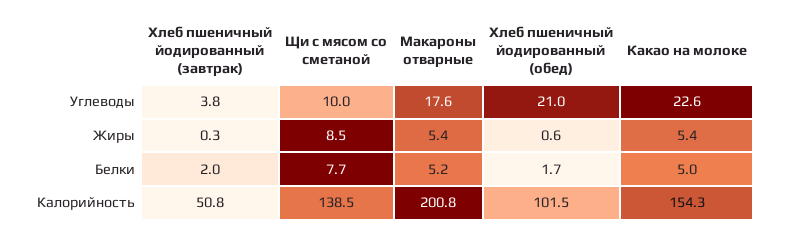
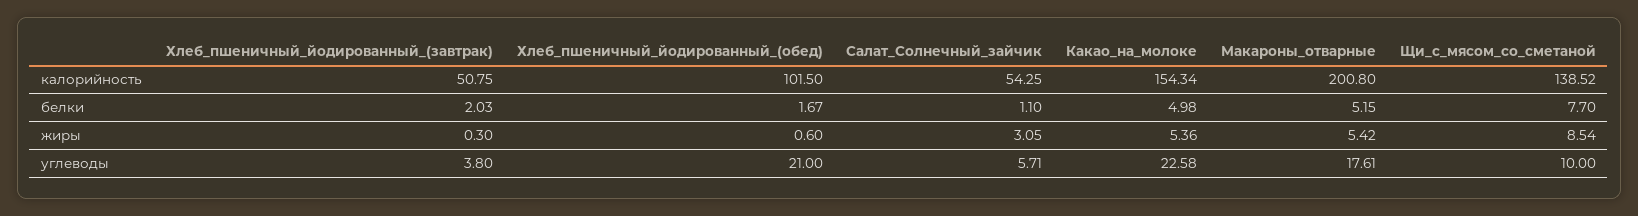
Салат_Солнечный_зайчик, Калорийность: none -> 54.25
Салат_Солнечный_зайчик, Белки: none -> 1.1
Салат_Солнечный_зайчик, Жиры: none -> 3.05
Салат_Солнечный_зайчик, Углеводы: none -> 5.71

